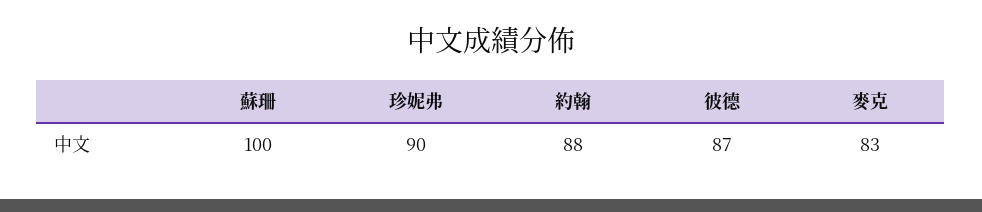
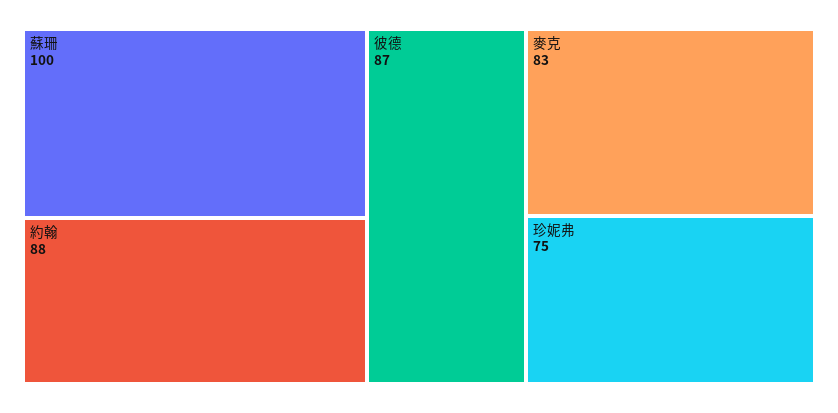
珍妮弗: 90 -> 75

